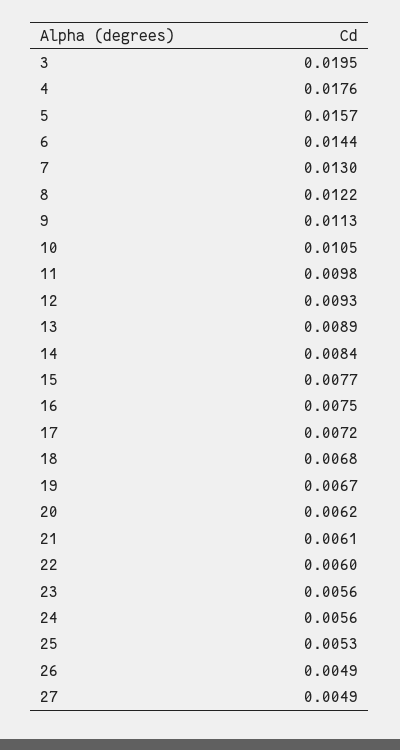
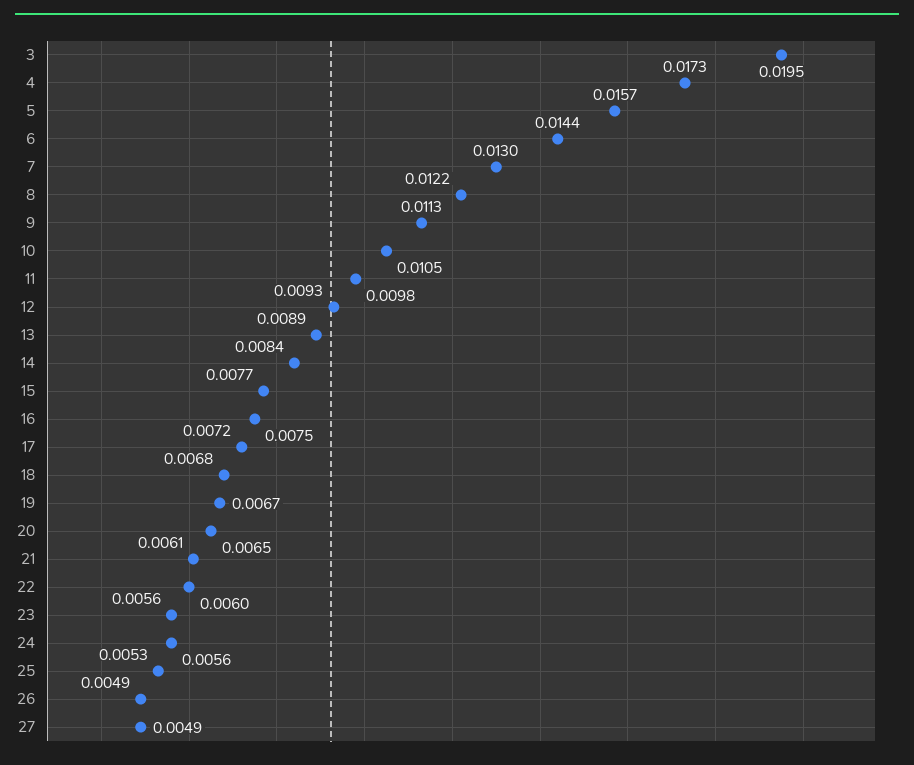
4: 0.0176 -> 0.0173
20: 0.0062 -> 0.0065

